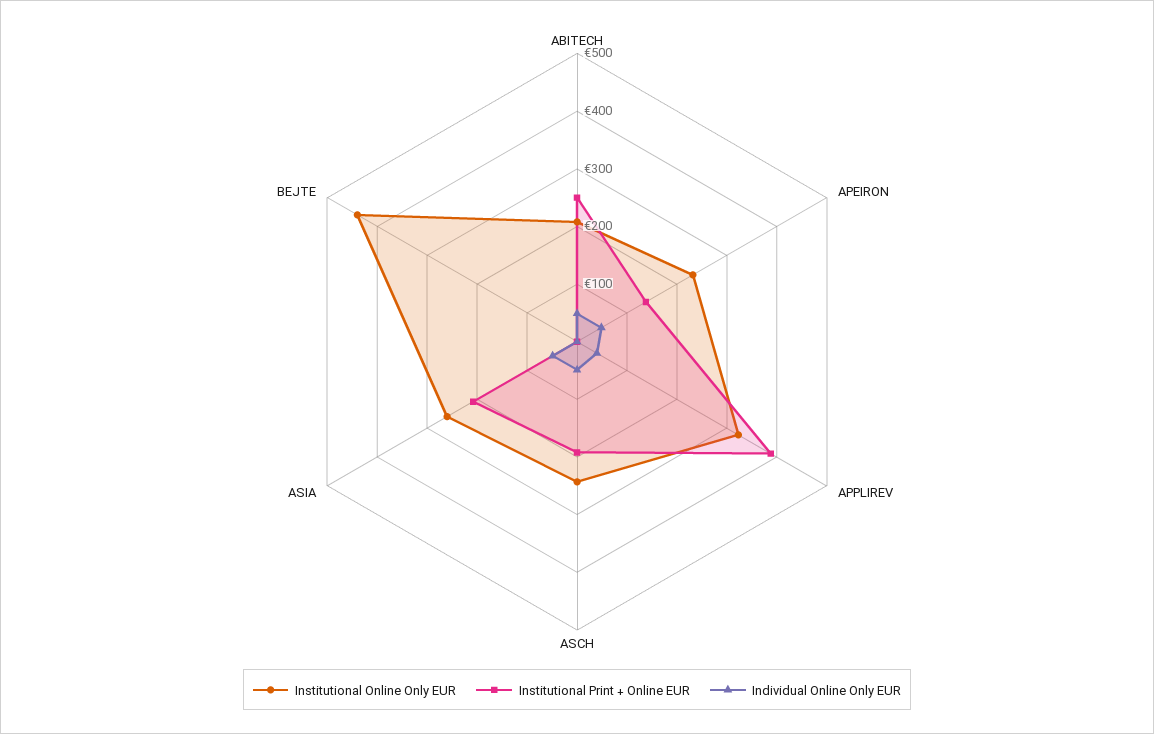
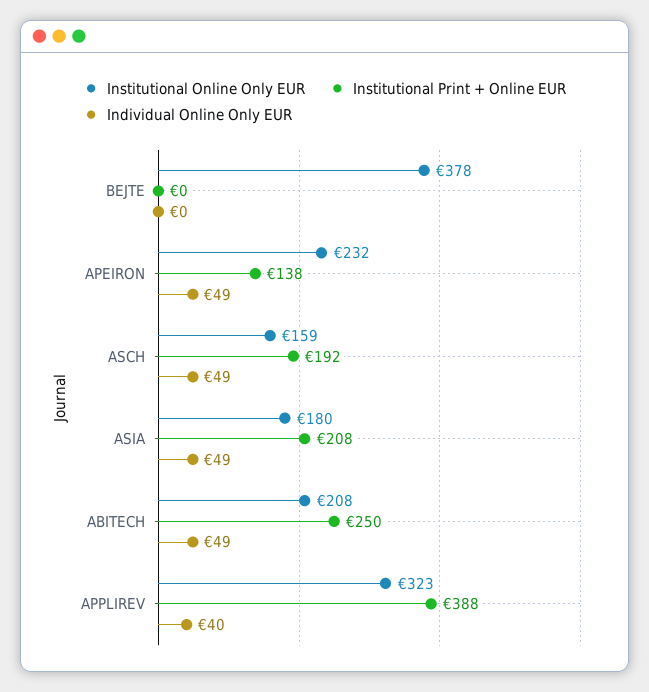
Institutional Online Only EUR, ASCH: 240 -> 159
Institutional Online Only EUR, ASIA: 260 -> 180
Institutional Online Only EUR, BEJTE: 440 -> 378

